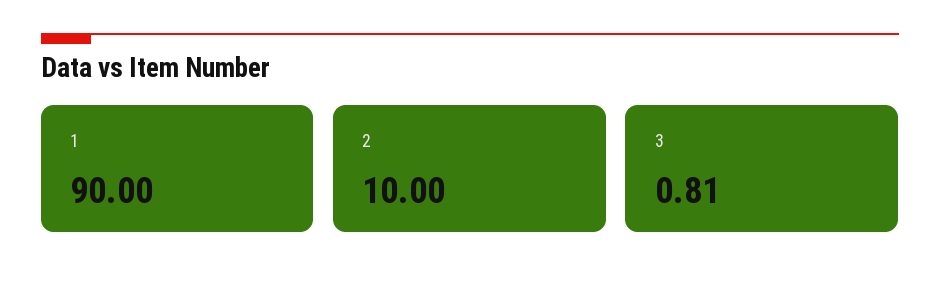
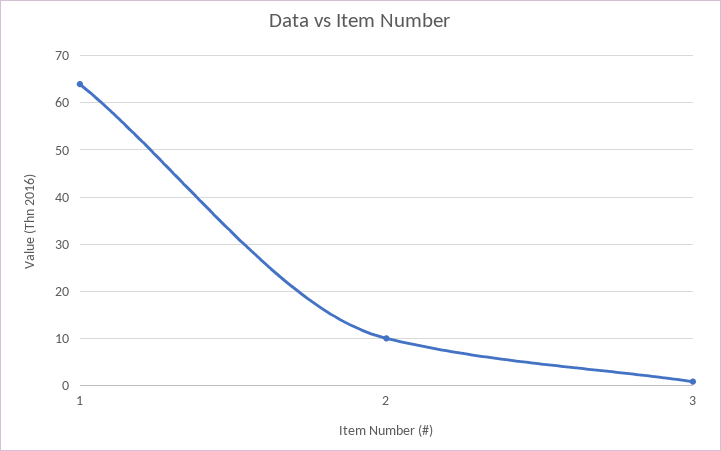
1: 90 -> 64

